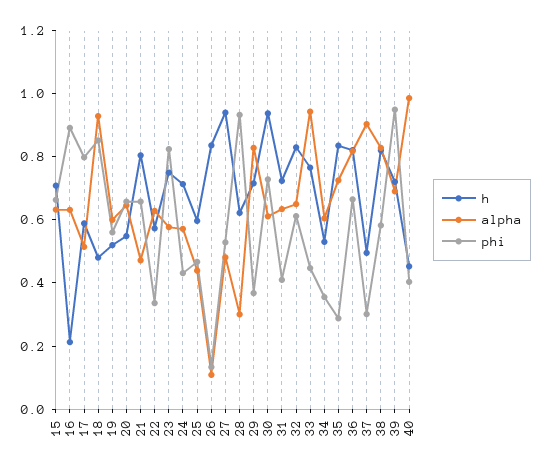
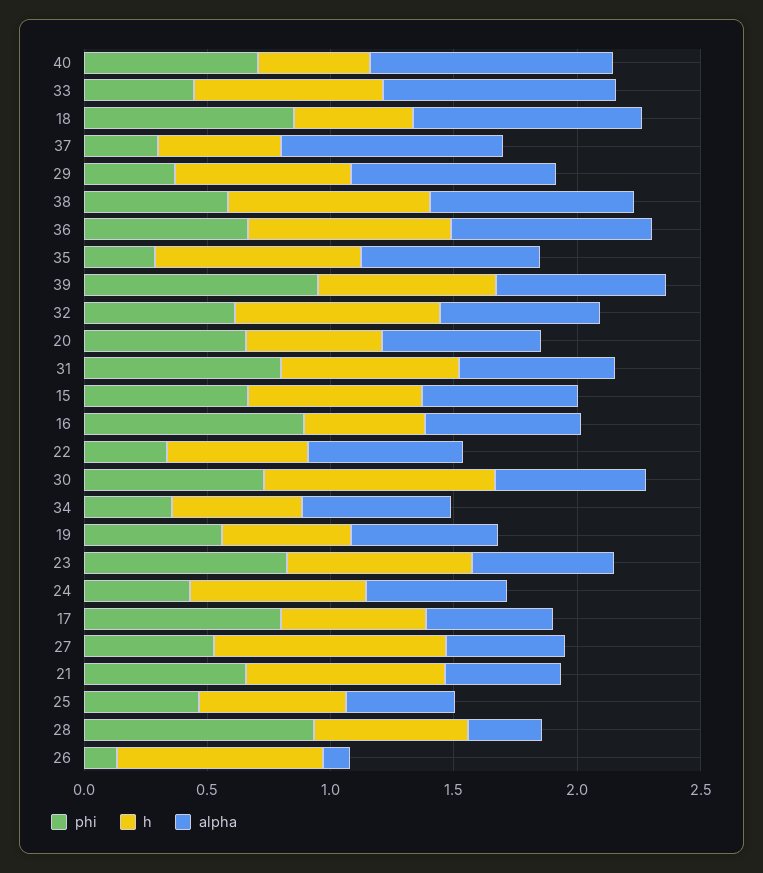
h, 16: 0.2 -> 0.5
phi, 31: 0.4 -> 0.8
phi, 40: 0.4 -> 0.7

